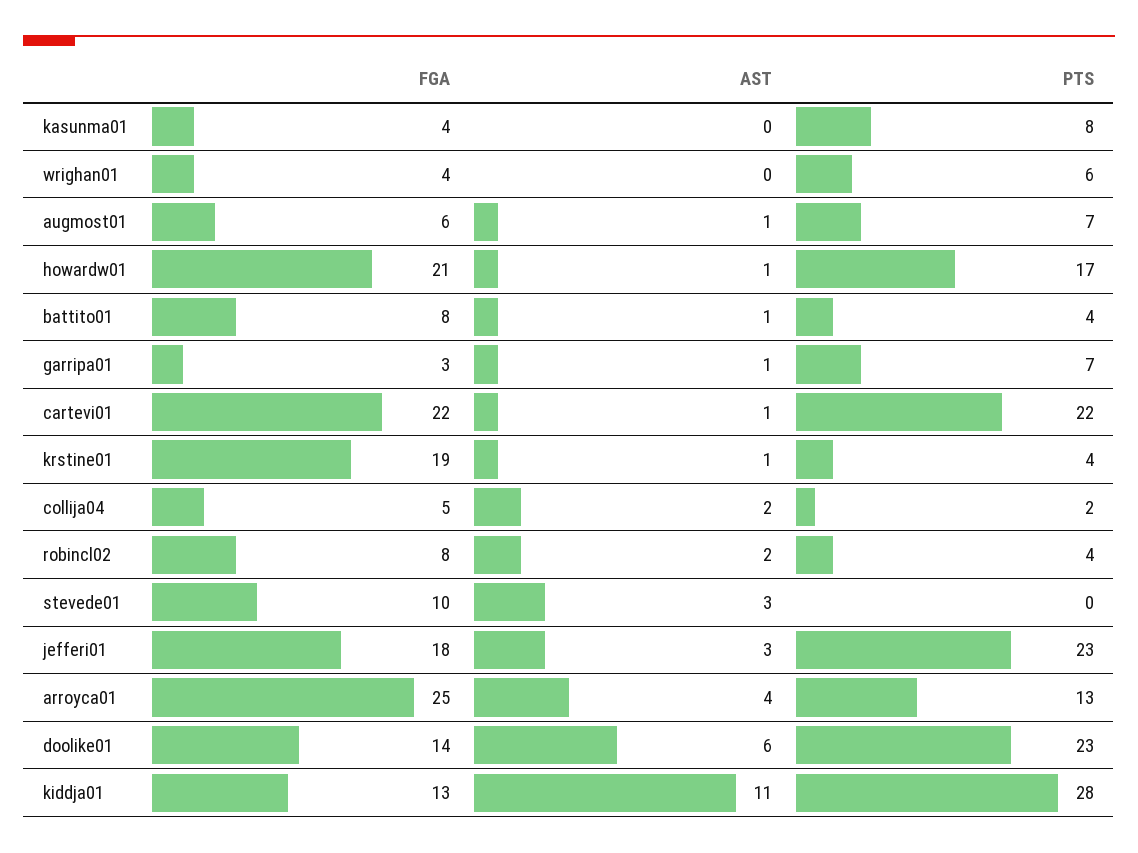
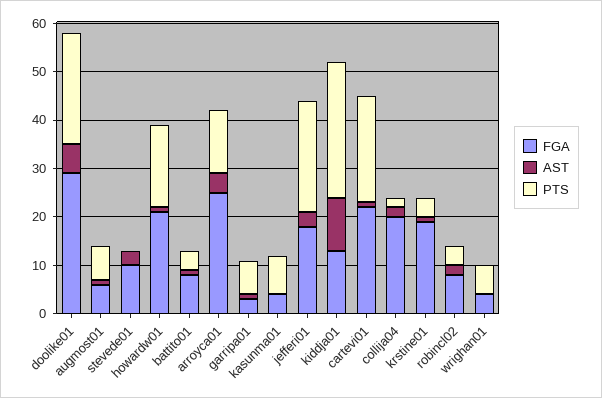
FGA, collija04: 5 -> 20
FGA, doolike01: 14 -> 30

